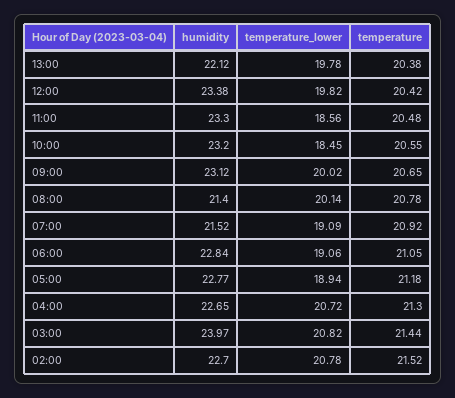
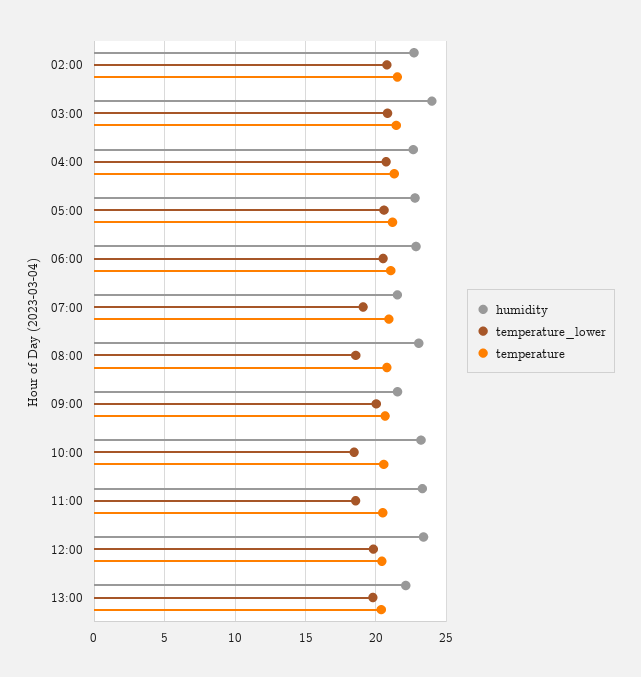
humidity, 09:00: 23.12 -> 21.5
humidity, 08:00: 21.4 -> 23
temperature_lower, 08:00: 20.14 -> 18.5
temperature_lower, 06:00: 19.06 -> 20.5
temperature_lower, 05:00: 18.94 -> 20.5

